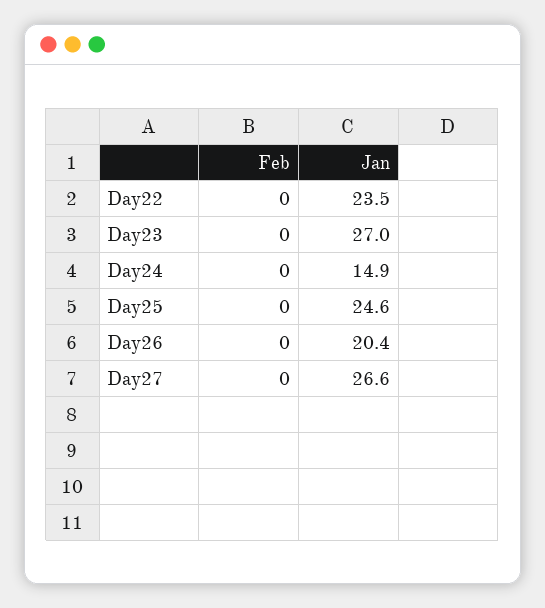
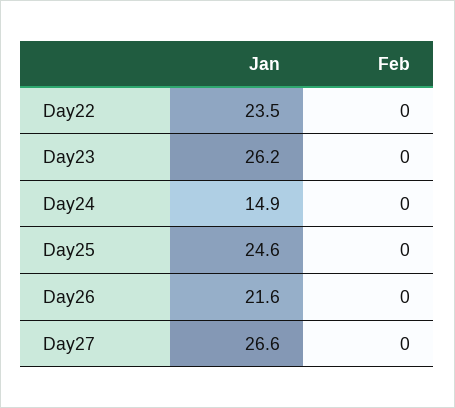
Jan, Day23: 27 -> 26.2
Jan, Day26: 20.4 -> 21.6

